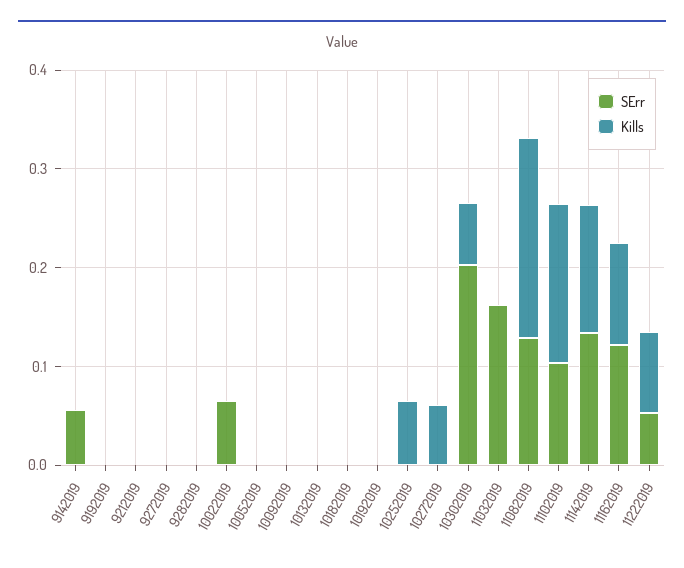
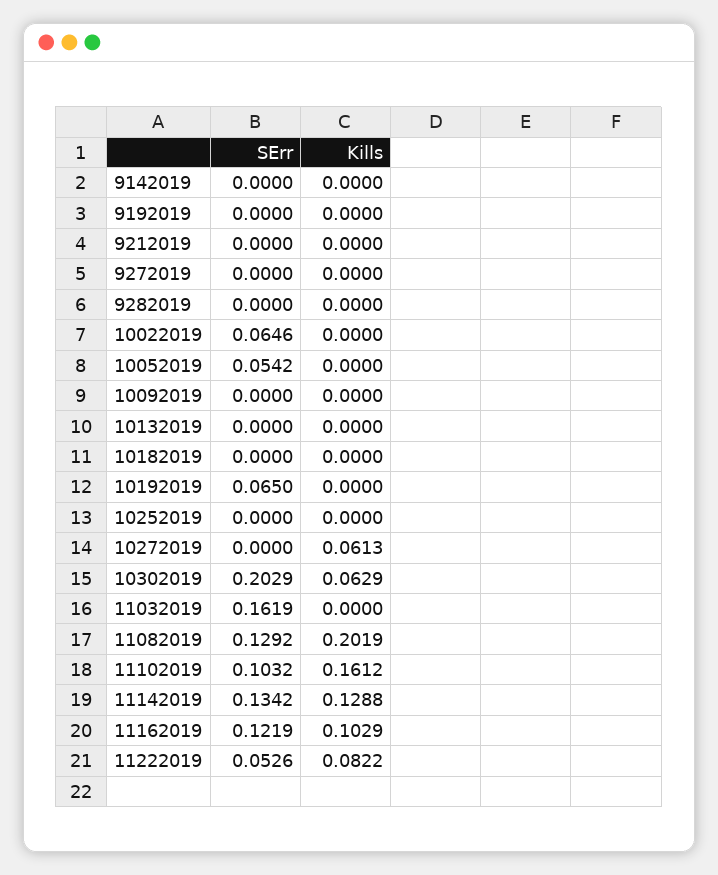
SErr, 9142019: 0.06 -> 0
SErr, 10052019: 0 -> 0.0542
SErr, 10192019: 0 -> 0.065
Kills, 10252019: 0.06 -> 0

